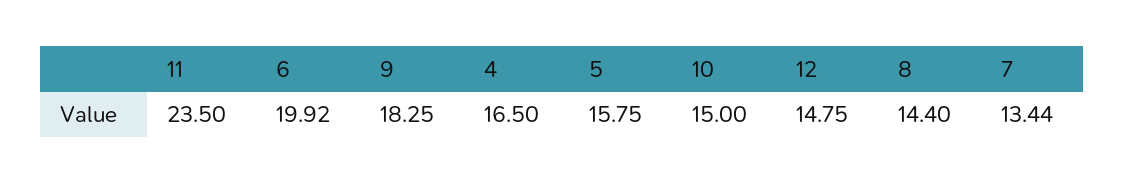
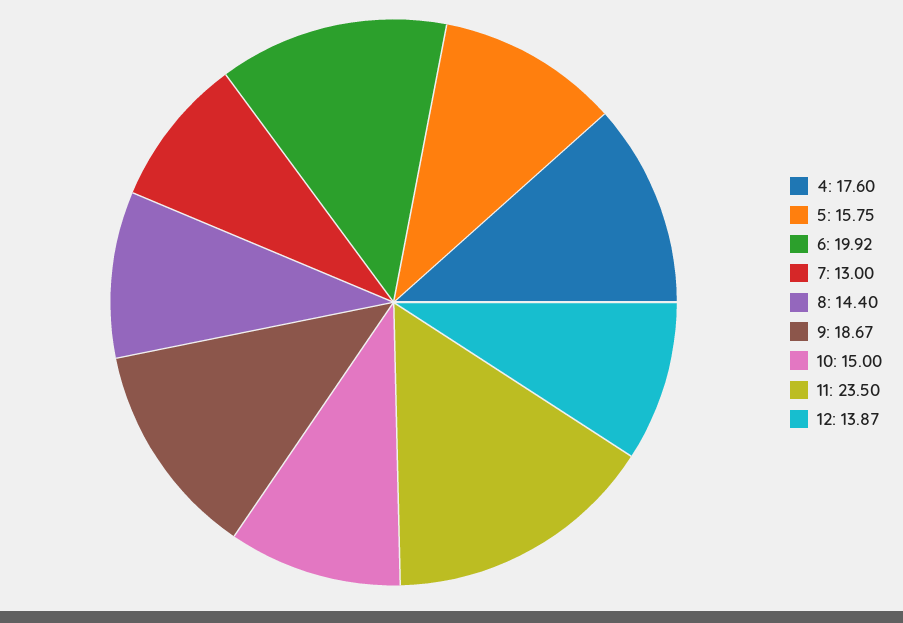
9: 18.25 -> 18.67
4: 16.5 -> 17.6
12: 14.75 -> 13.87
7: 13.44 -> 13

